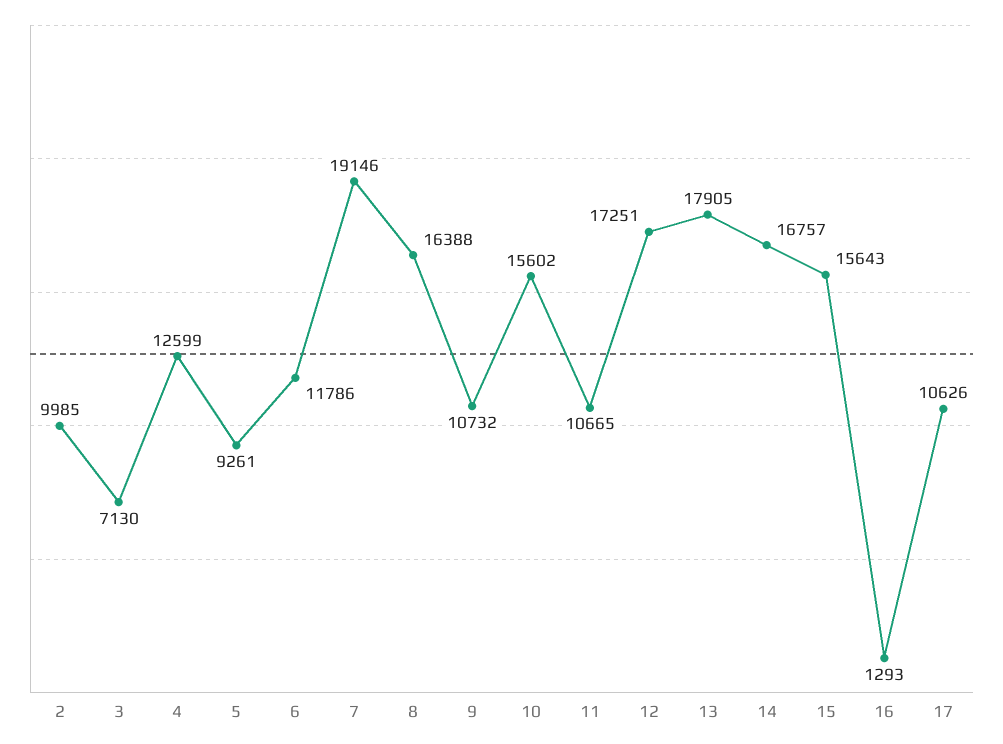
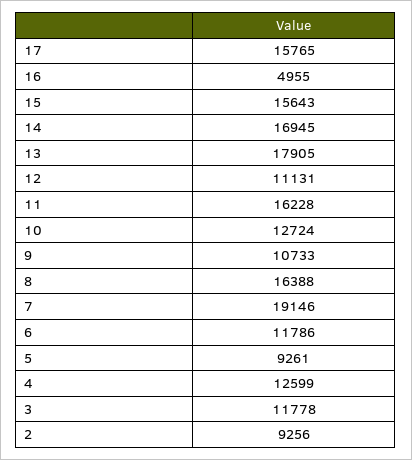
2: 9985 -> 9256
3: 7130 -> 11778
9: 10732 -> 10733
10: 15602 -> 12724
11: 10665 -> 16228
12: 17251 -> 11131
14: 16757 -> 16945
16: 1293 -> 4955
17: 10626 -> 15765

